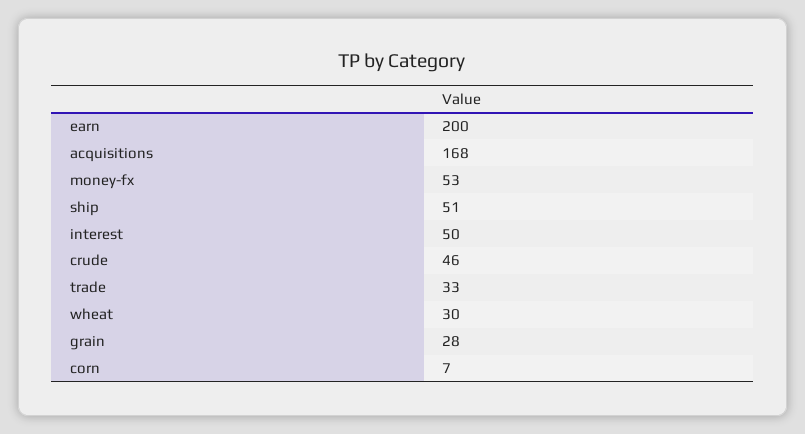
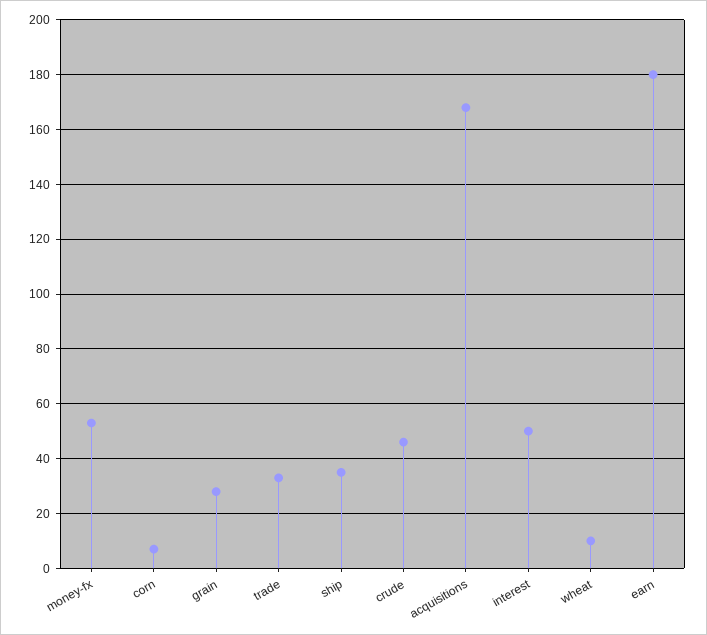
earn: 200 -> 180
ship: 51 -> 35
wheat: 30 -> 10

